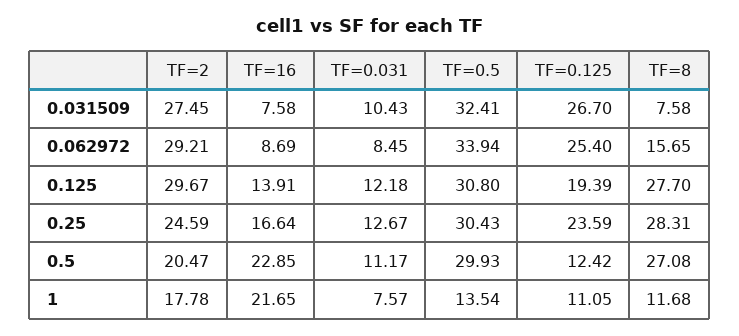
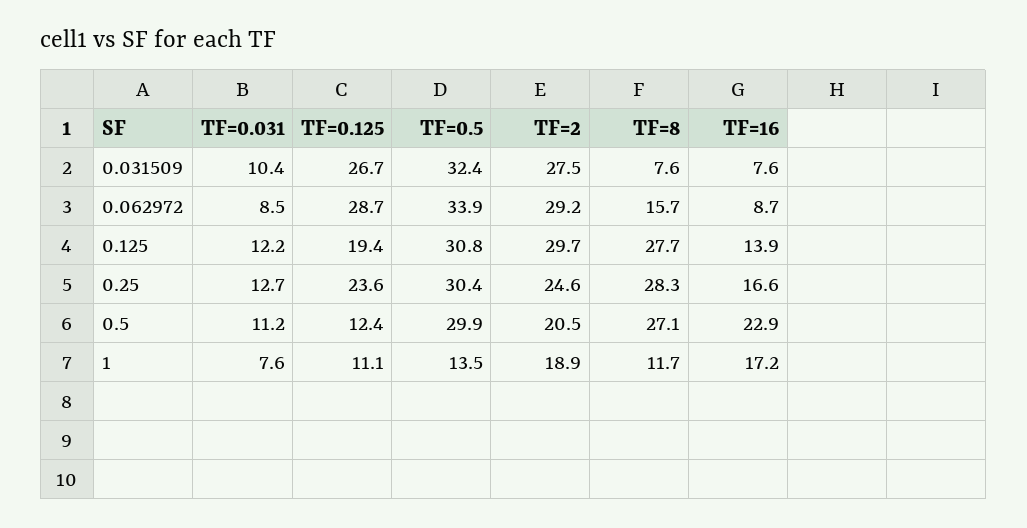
TF=0.125, 0.062972: 25.4 -> 28.7
TF=2, 1: 17.78 -> 18.9
TF=16, 1: 21.65 -> 17.2

